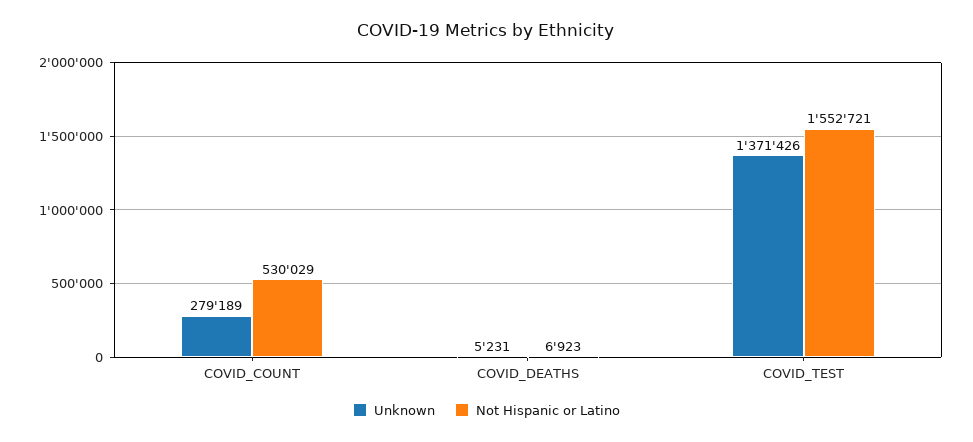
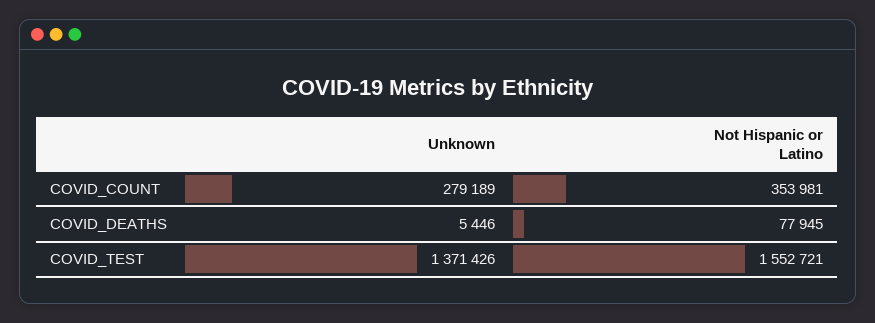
Not Hispanic or Latino, COVID_COUNT: 530029 -> 353981
Unknown, COVID_DEATHS: 5231 -> 5446
Not Hispanic or Latino, COVID_DEATHS: 6923 -> 77945

